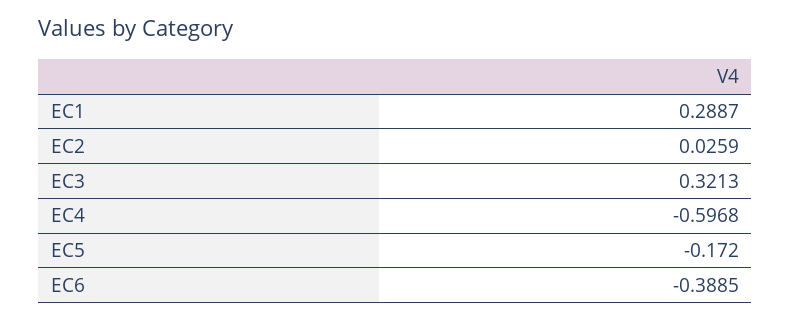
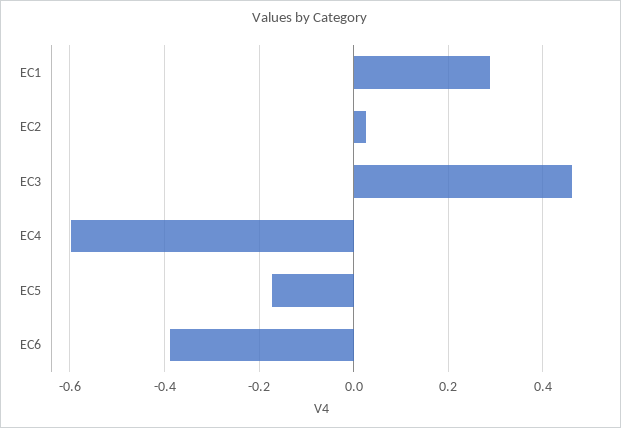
EC3: 0.3213 -> 0.46

